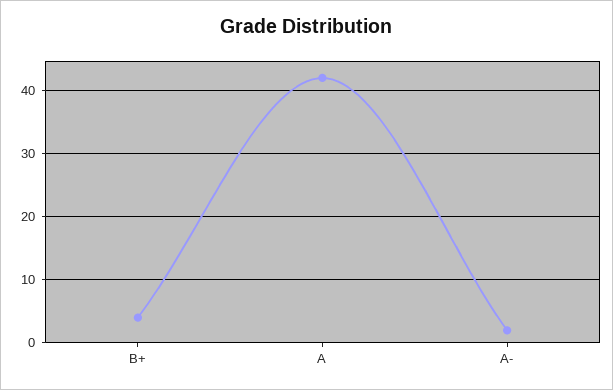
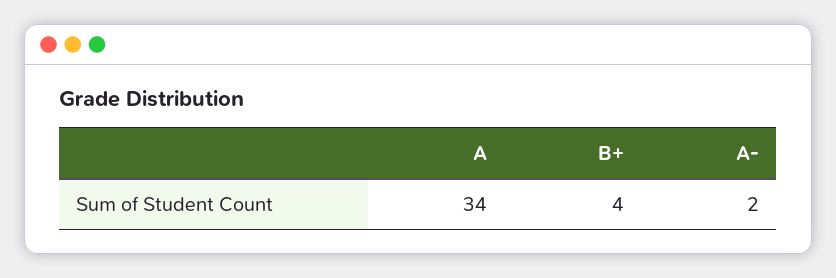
A: 42 -> 34

